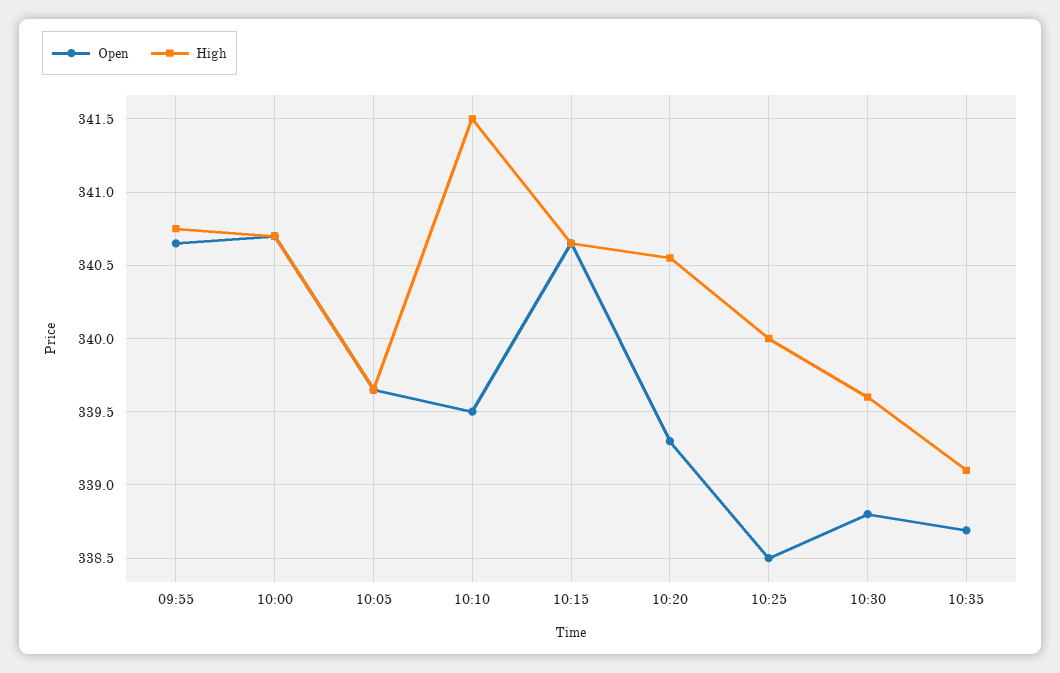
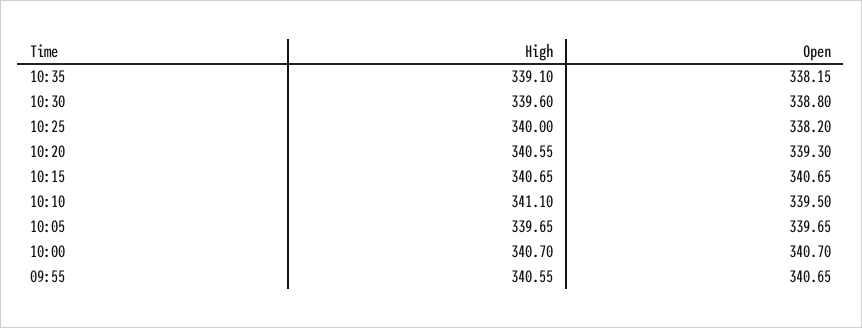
High, 09:55: 340.75 -> 340.55
High, 10:10: 341.5 -> 341.1
Open, 10:25: 338.5 -> 338.2
Open, 10:35: 338.7 -> 338.15

